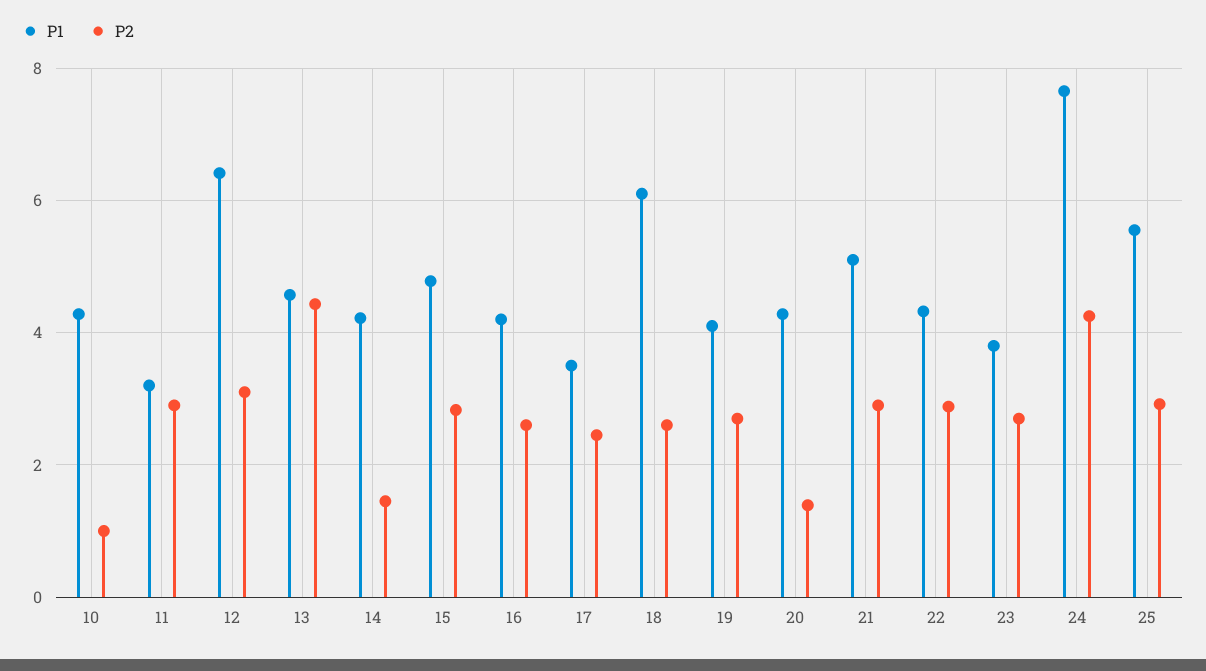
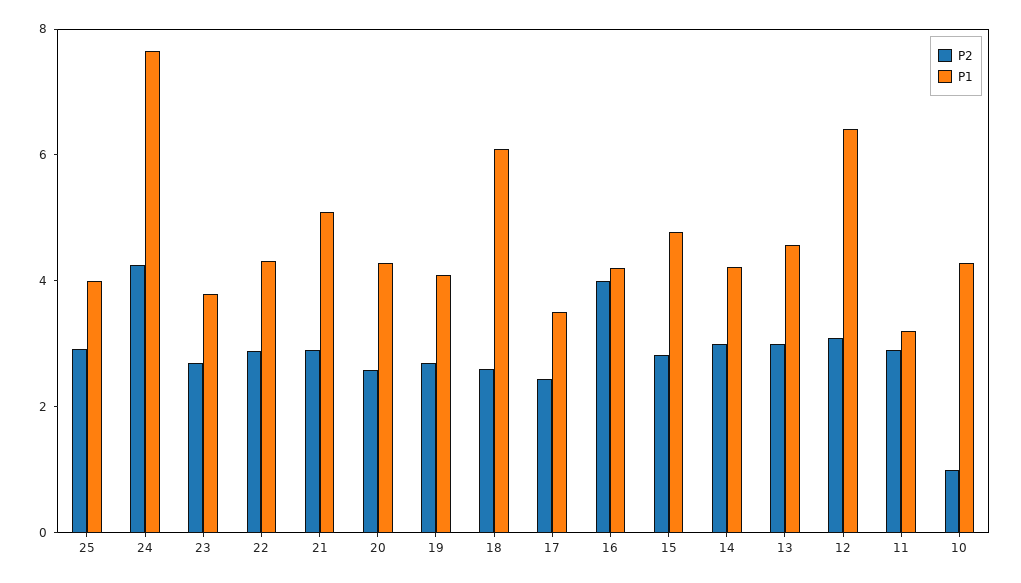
P2, 13: 4.4 -> 3
P2, 14: 1.4 -> 3
P2, 16: 2.6 -> 4
P2, 20: 1.4 -> 2.5
P1, 25: 5.6 -> 4

